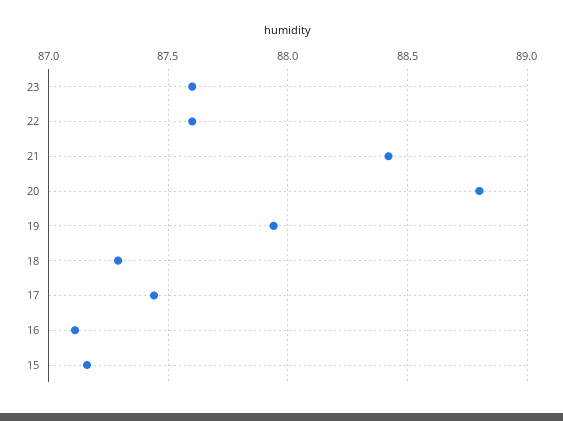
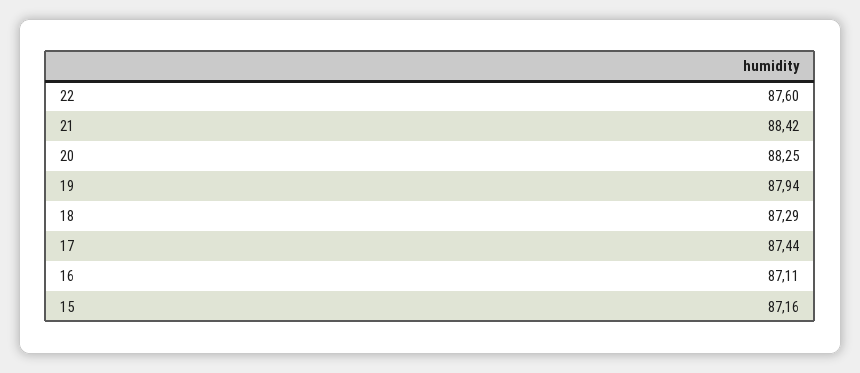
23: 87.6 -> none
20: 88.8 -> 88.25

